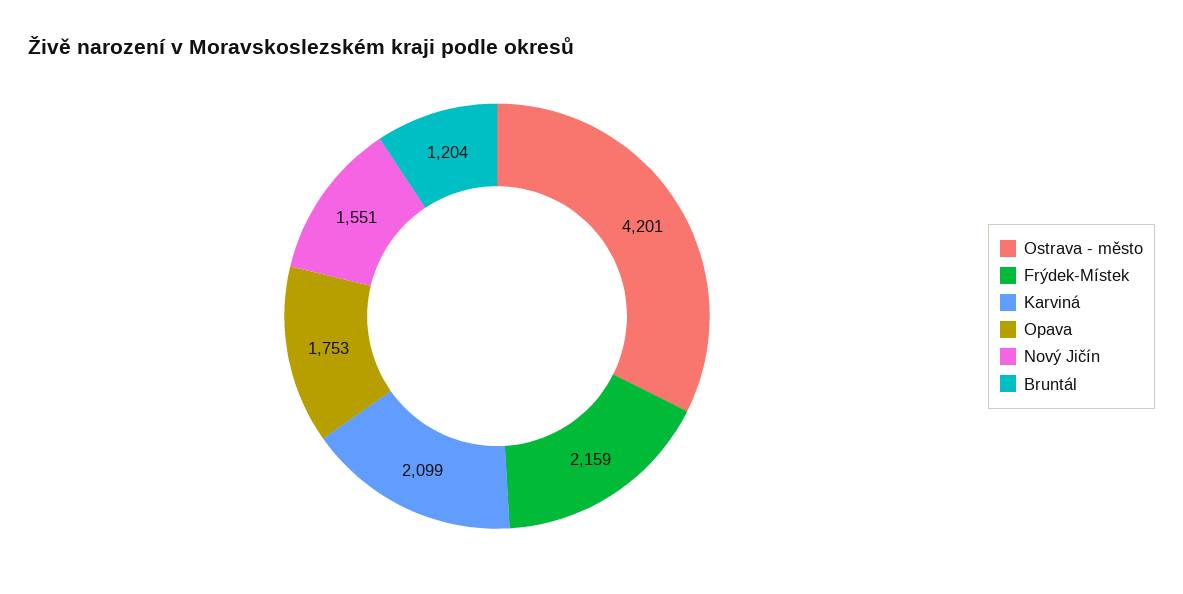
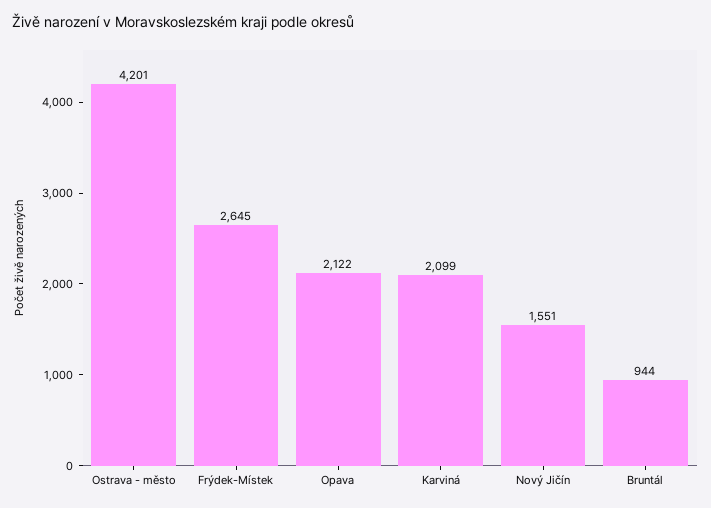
Frýdek-Místek: 2159 -> 2645
Opava: 1753 -> 2122
Bruntál: 1204 -> 944

